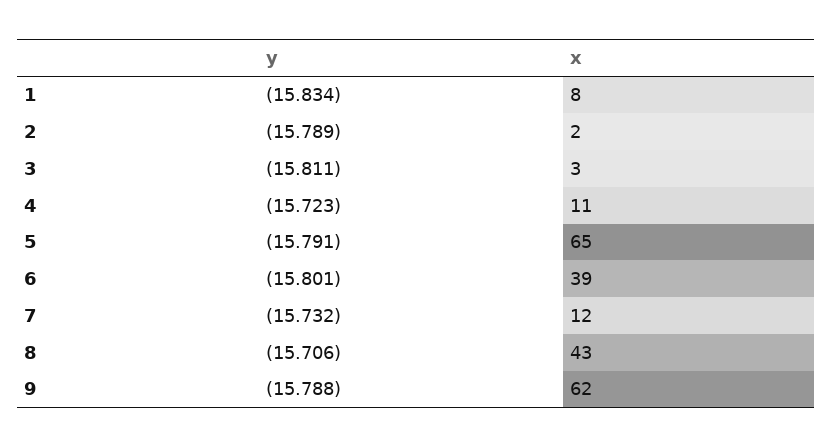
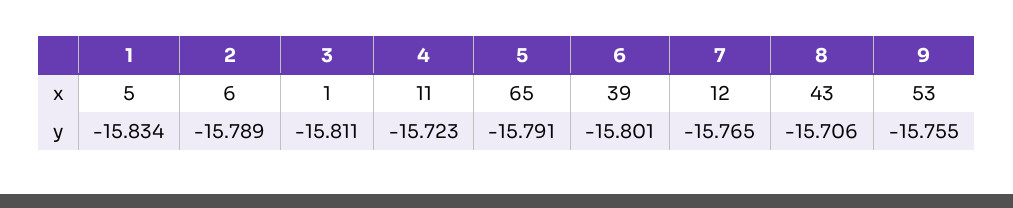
x, 1: 8 -> 5
x, 2: 2 -> 6
x, 3: 3 -> 1
y, 7: -15.732 -> -15.765
y, 9: -15.788 -> -15.755
x, 9: 62 -> 53

